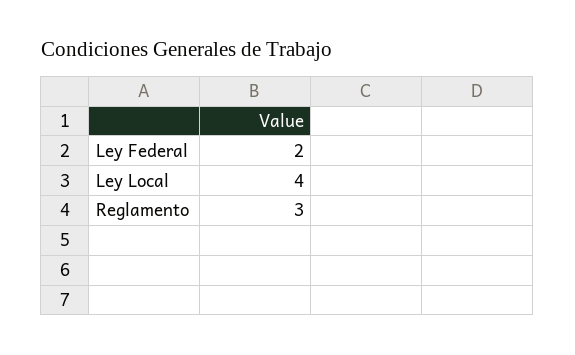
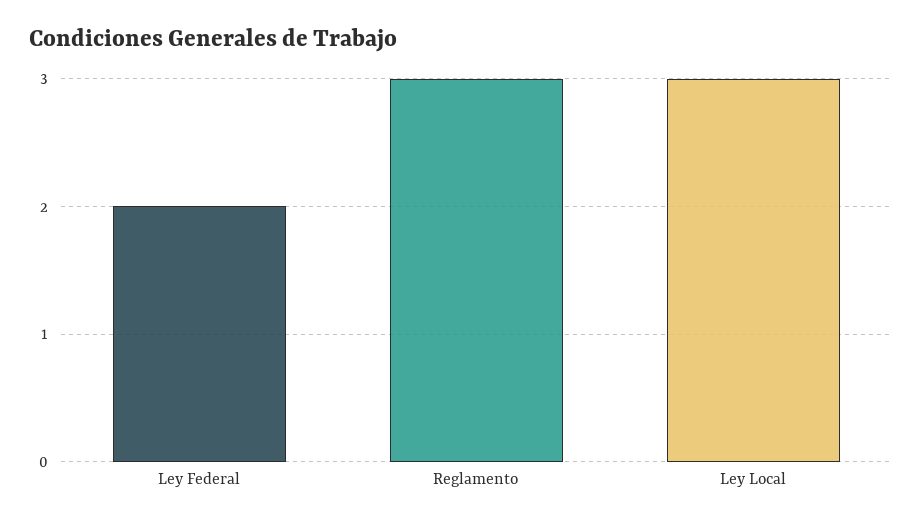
Ley Local: 4 -> 3

